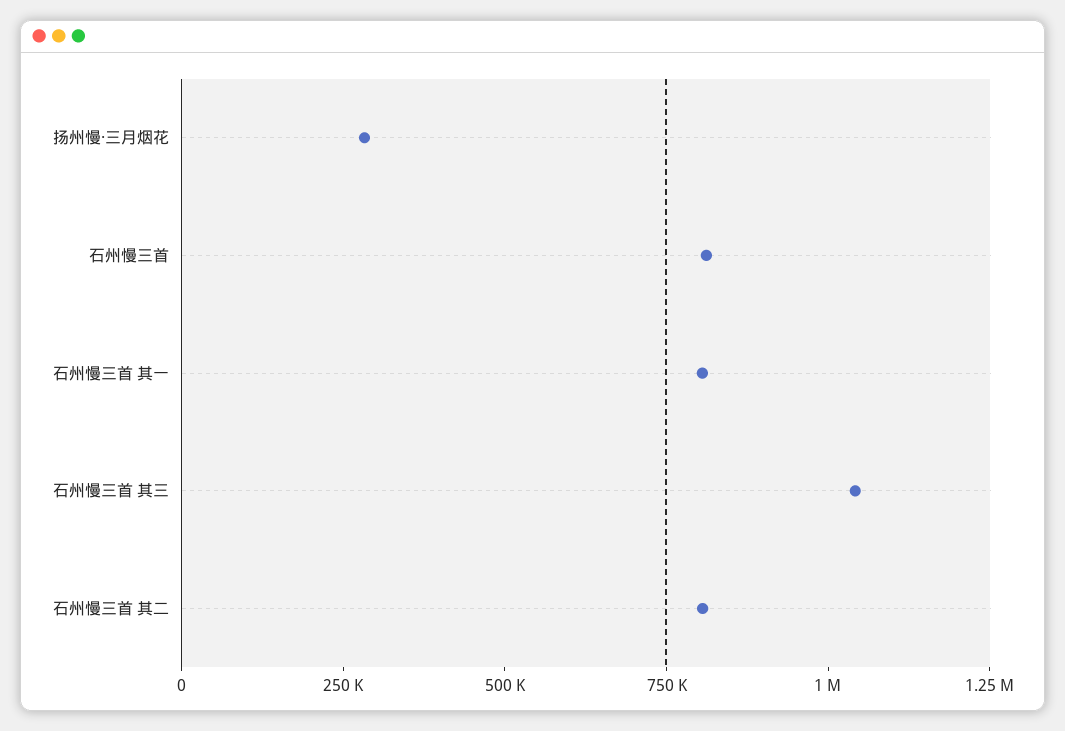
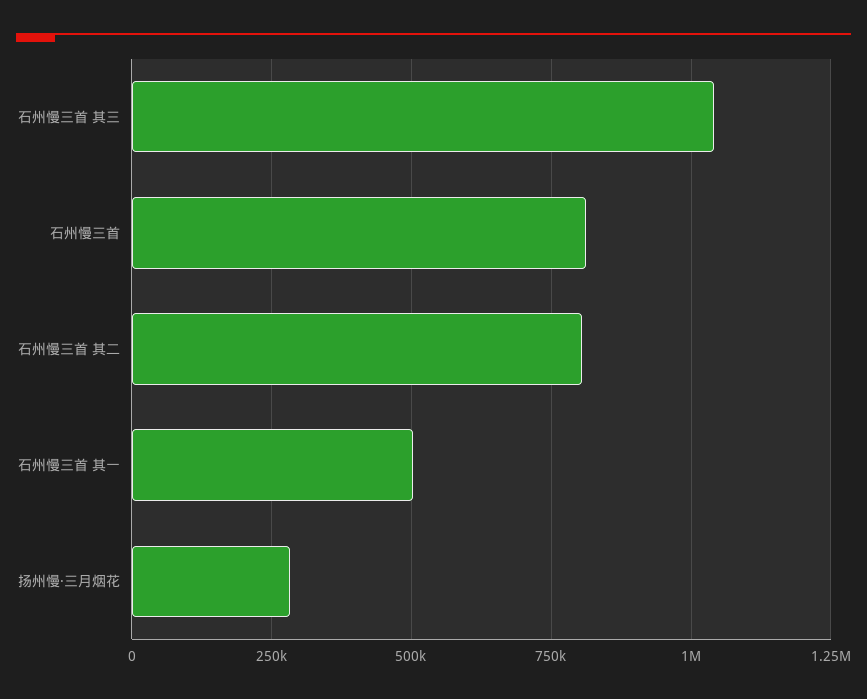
石州慢三首 其一: 800000 -> 500000

